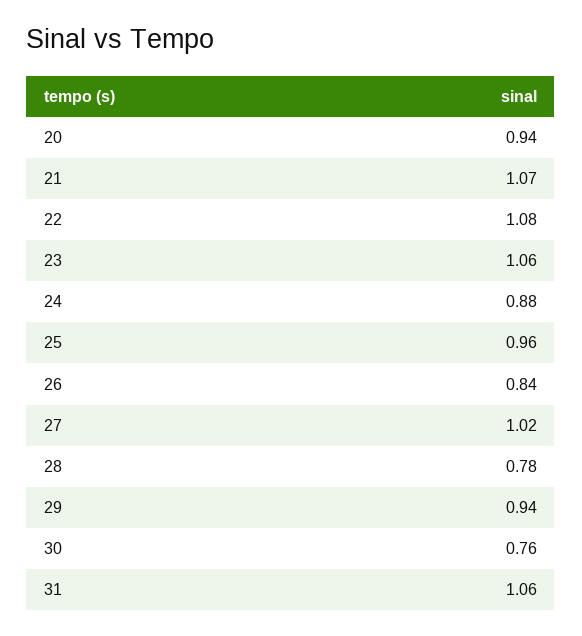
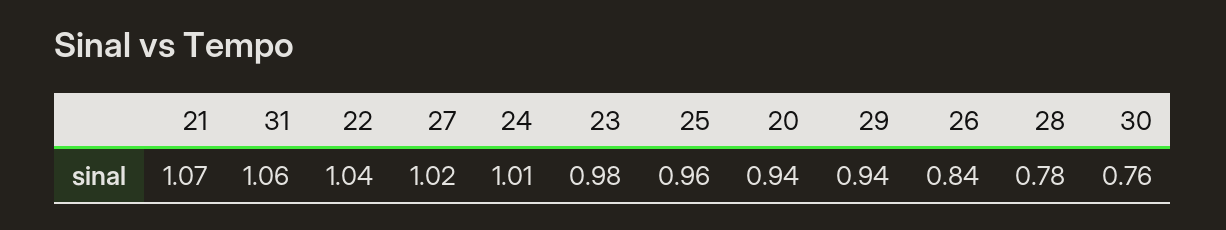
22: 1.08 -> 1.04
23: 1.06 -> 0.98
24: 0.88 -> 1.01

